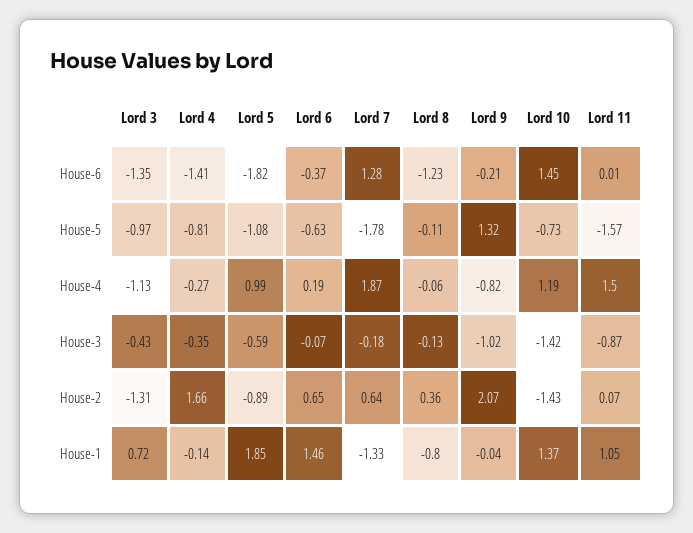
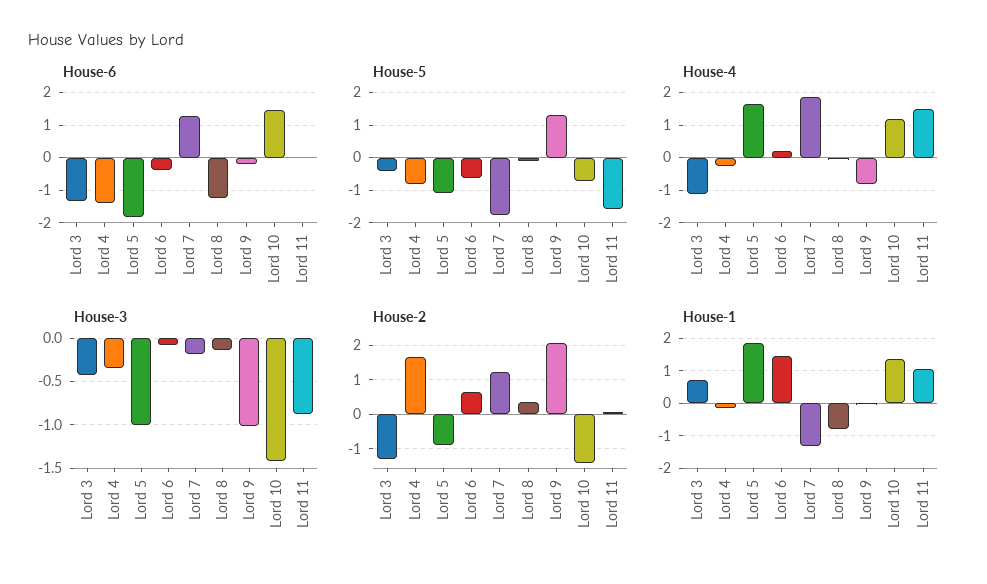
House-5, Lord 3: -0.97 -> -0.4
House-4, Lord 5: 0.99 -> 1.6
House-3, Lord 5: -0.59 -> -1
House-2, Lord 7: 0.64 -> 1.2

